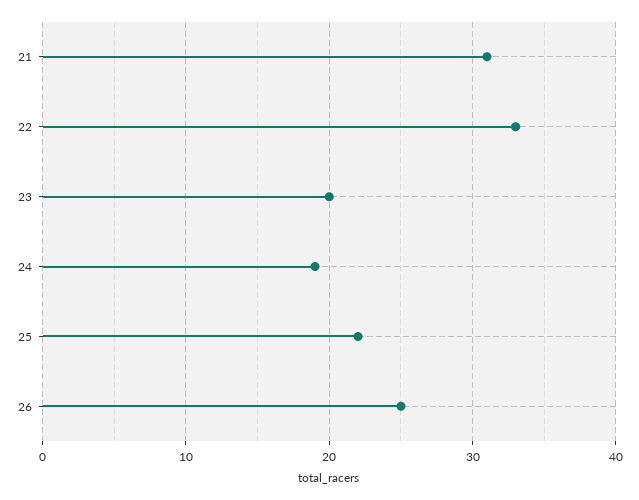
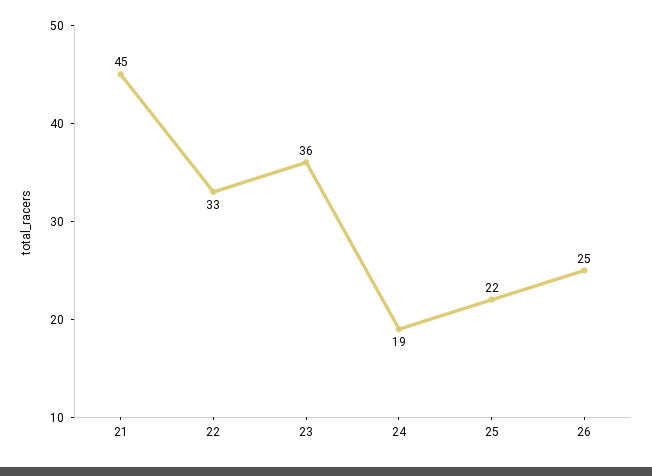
21: 31 -> 45
23: 20 -> 36

